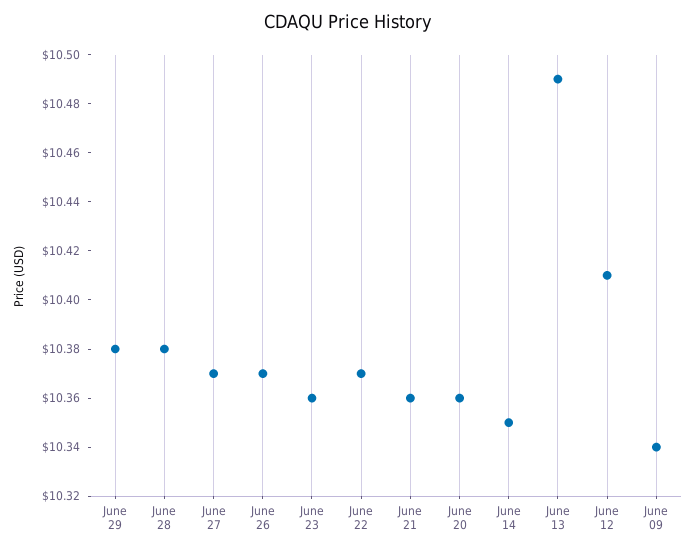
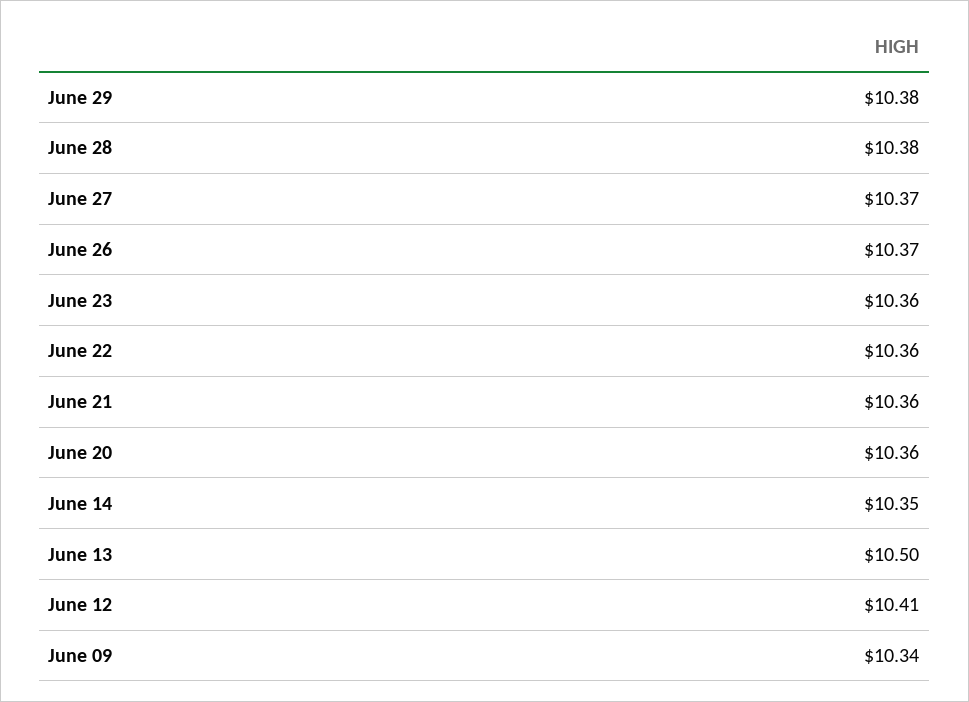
June 22: 10.37 -> 10.36
June 13: 10.49 -> 10.5

